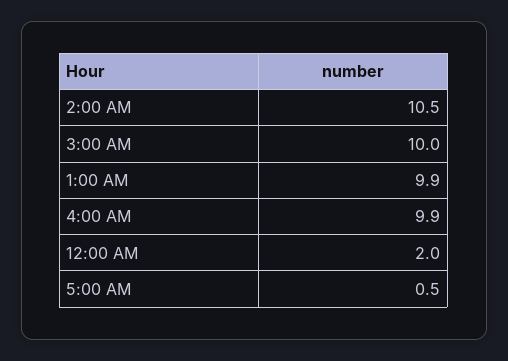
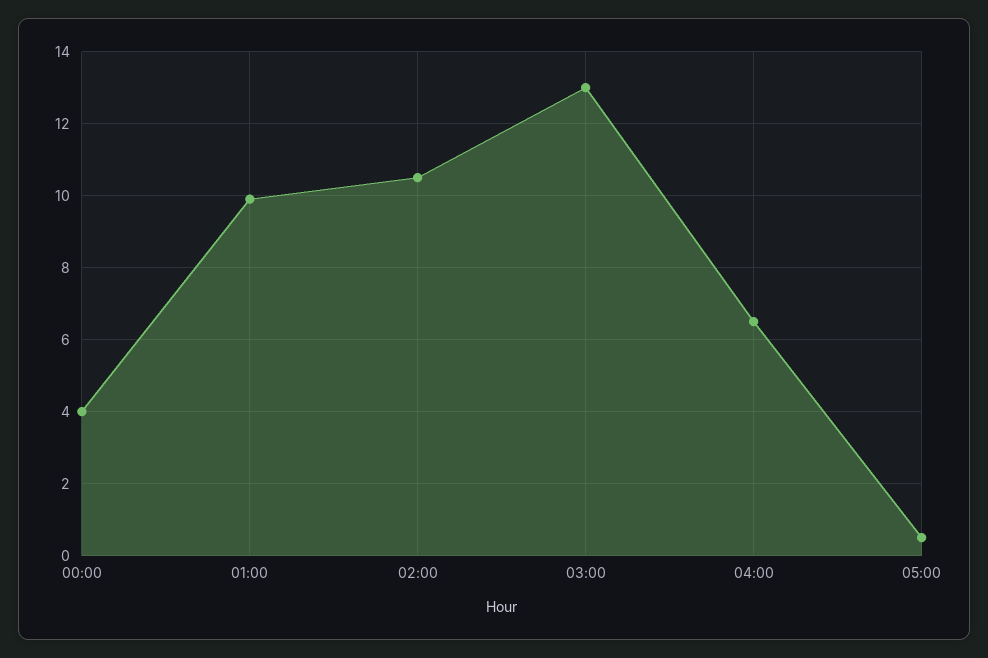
3:00 AM: 10 -> 13
4:00 AM: 9.9 -> 6.5
12:00 AM: 2 -> 4

